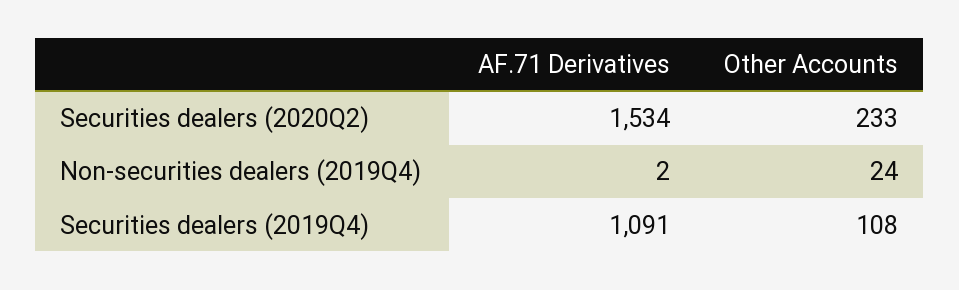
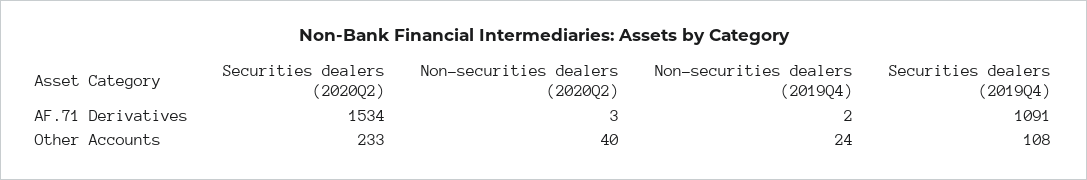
AF.71 Derivatives, Non-securities dealers (2020Q2): none -> 3
Other Accounts, Non-securities dealers (2020Q2): none -> 40

